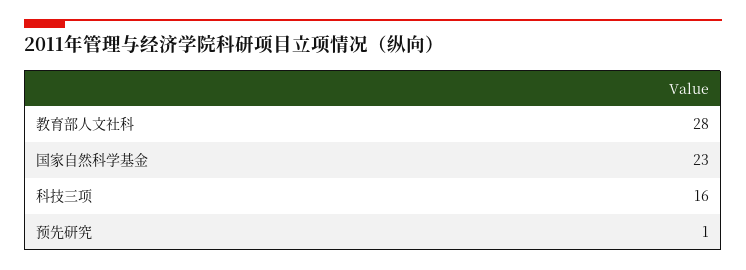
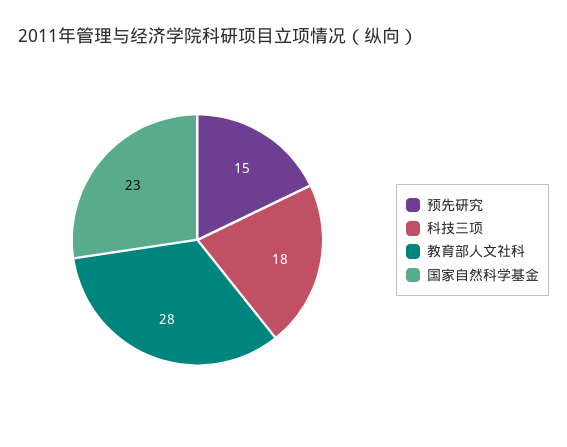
科技三项: 16 -> 18
预先研究: 1 -> 15

